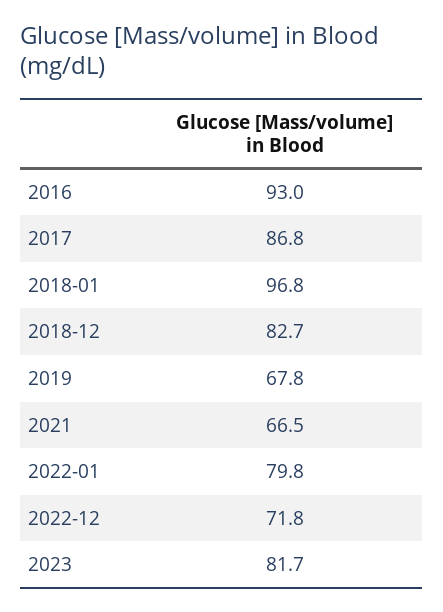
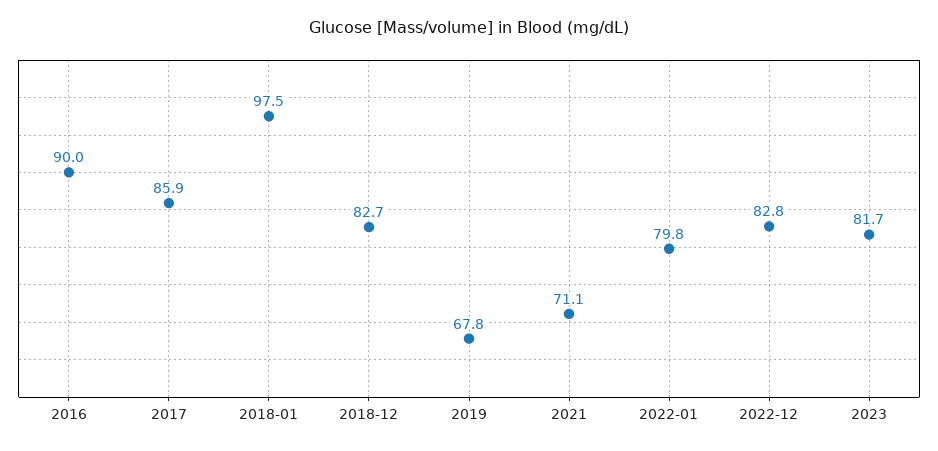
2016: 93 -> 90
2017: 86.8 -> 85.9
2018-01: 96.8 -> 97.5
2021: 66.5 -> 71.1
2022-12: 71.8 -> 82.8

